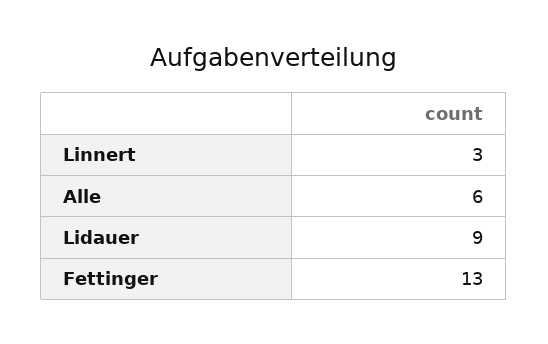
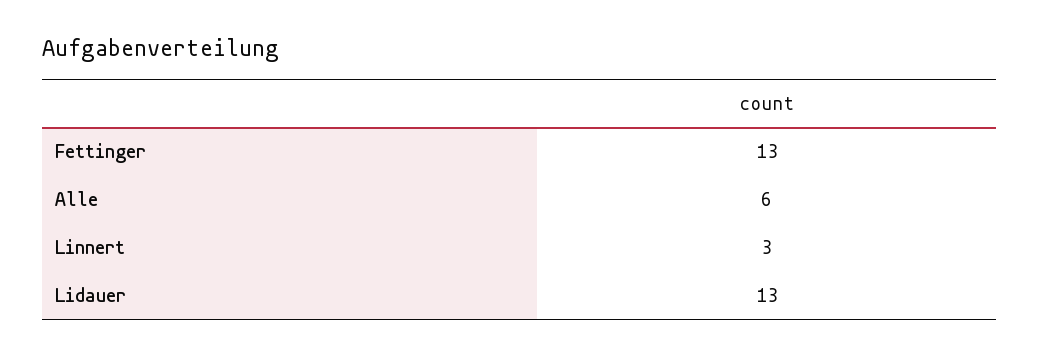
Lidauer: 9 -> 13

